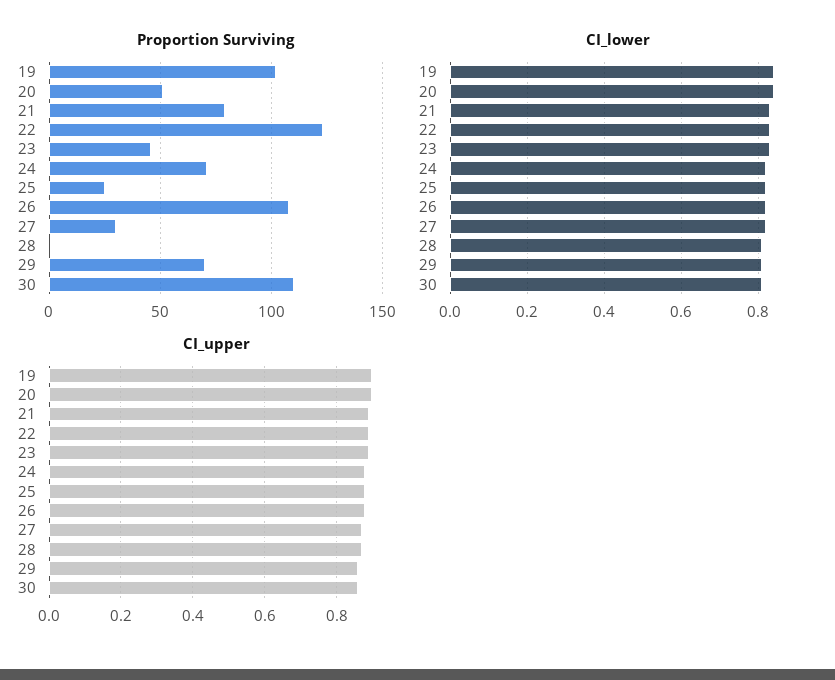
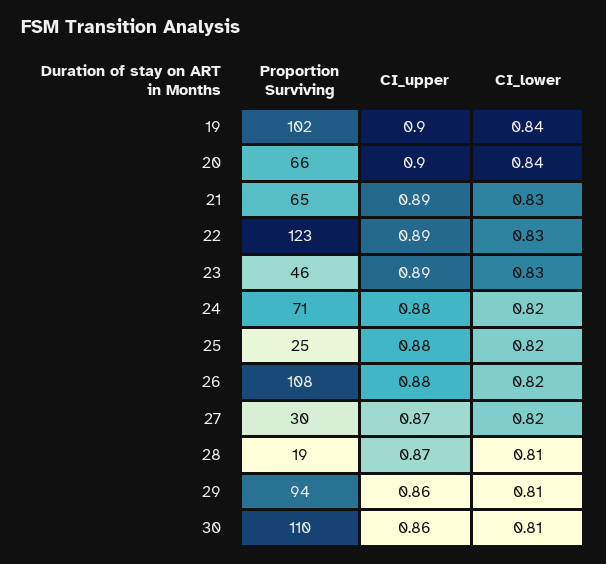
Proportion Surviving, 20: 50 -> 66
Proportion Surviving, 21: 80 -> 65
Proportion Surviving, 28: 0 -> 19
Proportion Surviving, 29: 70 -> 94

